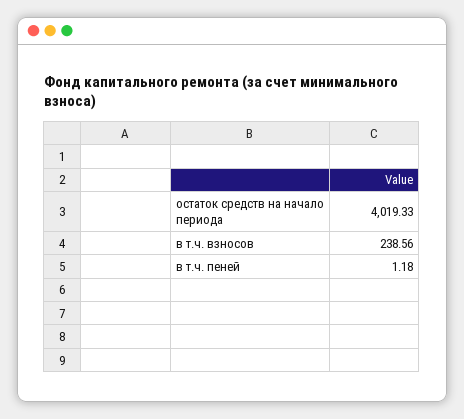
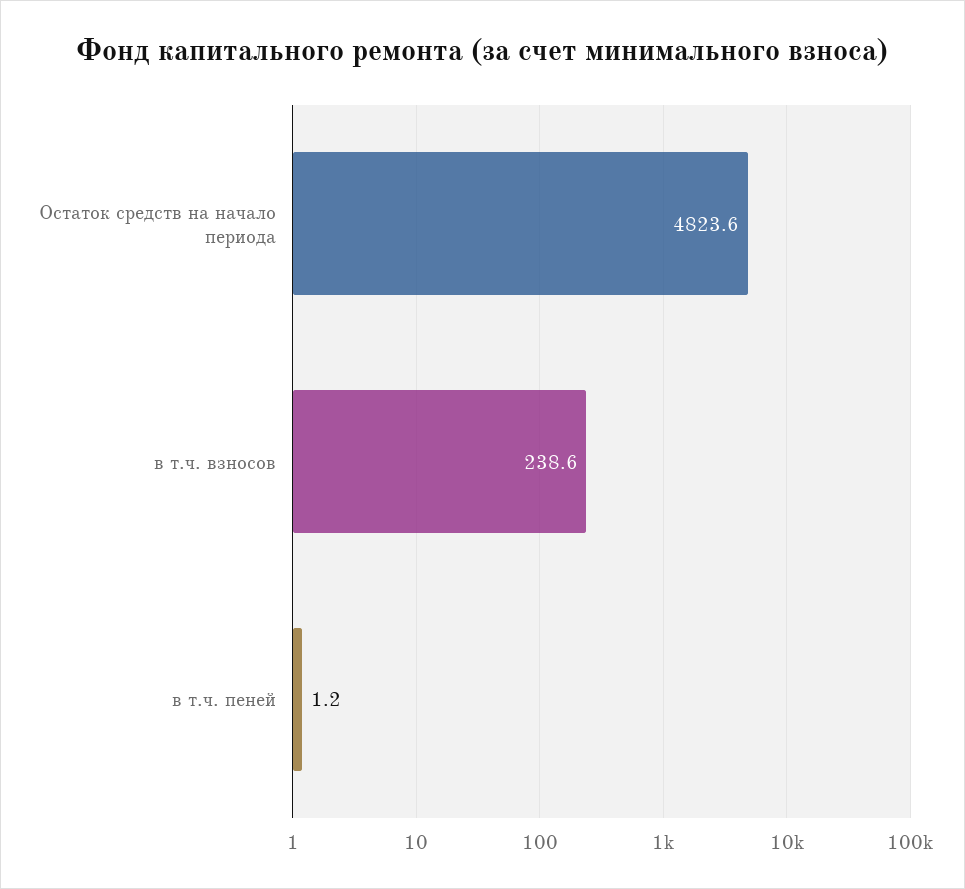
остаток средств на начало периода: 4019.33 -> 4823.6

